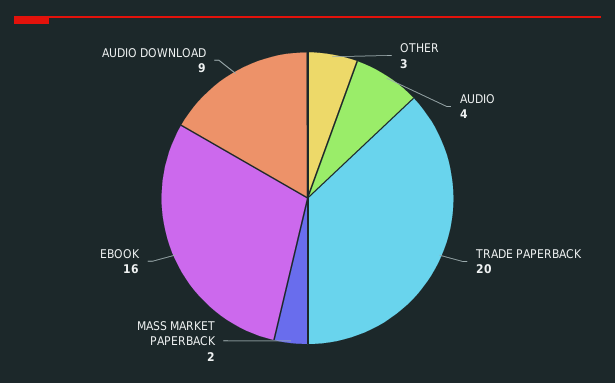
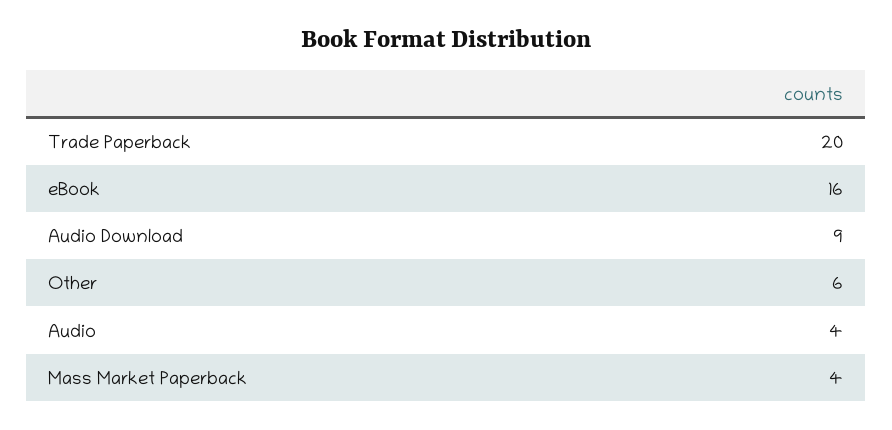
OTHER: 3 -> 6
MASS MARKET PAPERBACK: 2 -> 4

